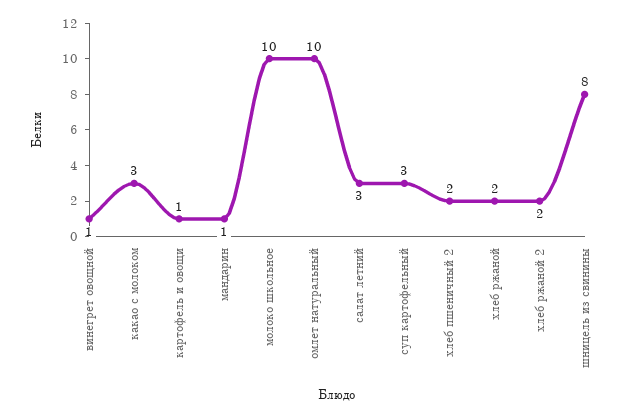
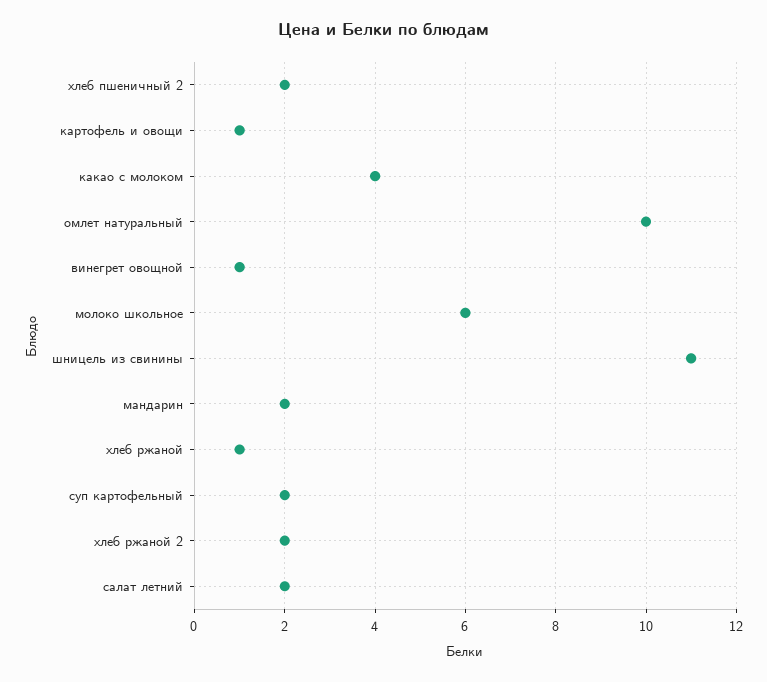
какао с молоком: 3 -> 4
мандарин: 1 -> 2
молоко школьное: 10 -> 6
салат летний: 3 -> 2
суп картофельный: 3 -> 2
хлеб ржаной: 2 -> 1
шницель из свинины: 8 -> 11

